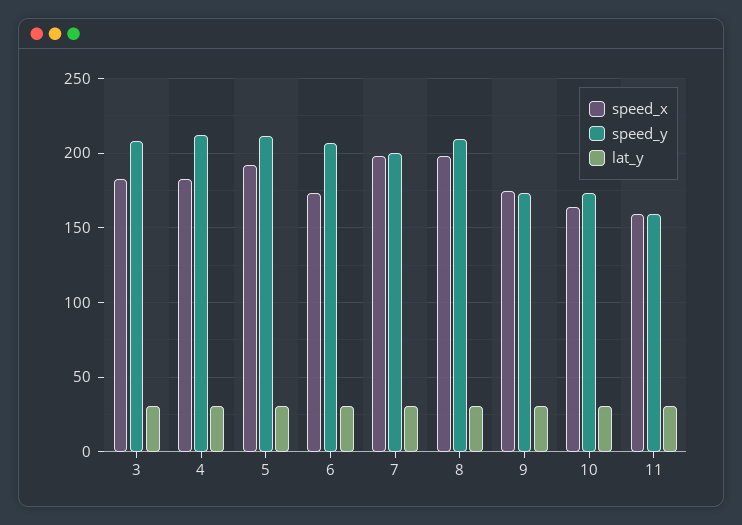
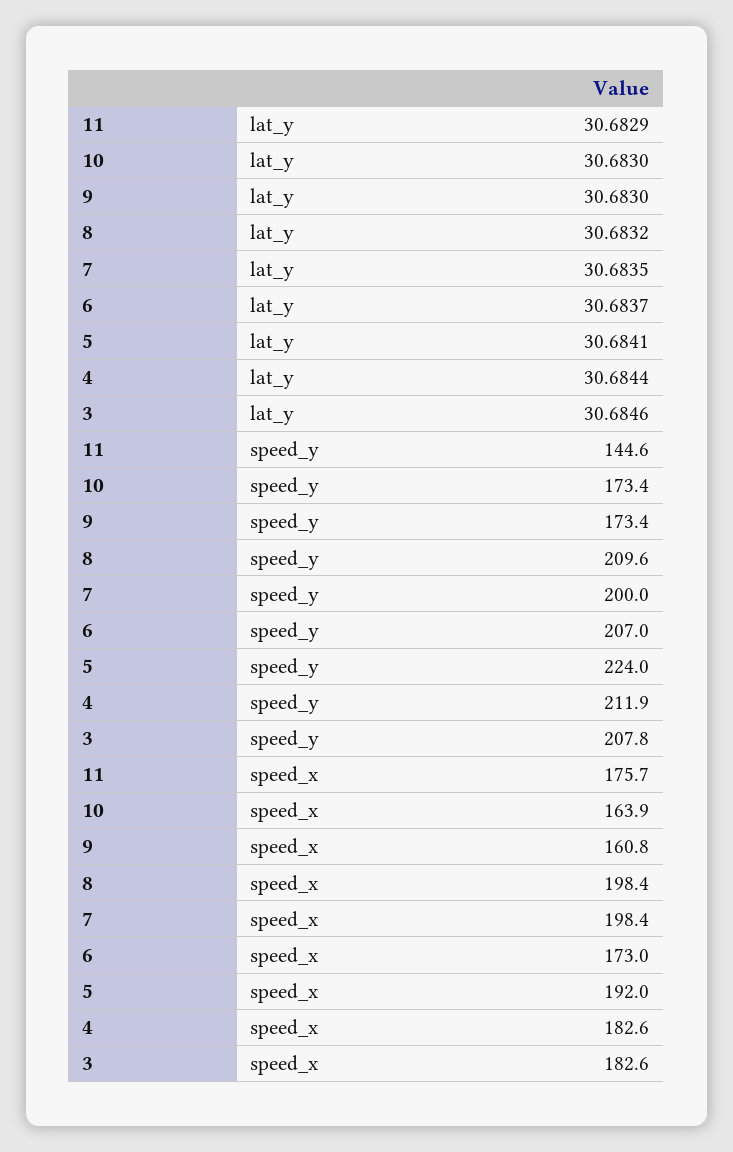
speed_y, 5: 210 -> 224
speed_x, 9: 175 -> 160.8
speed_x, 11: 160 -> 175.7
speed_y, 11: 160 -> 144.6

